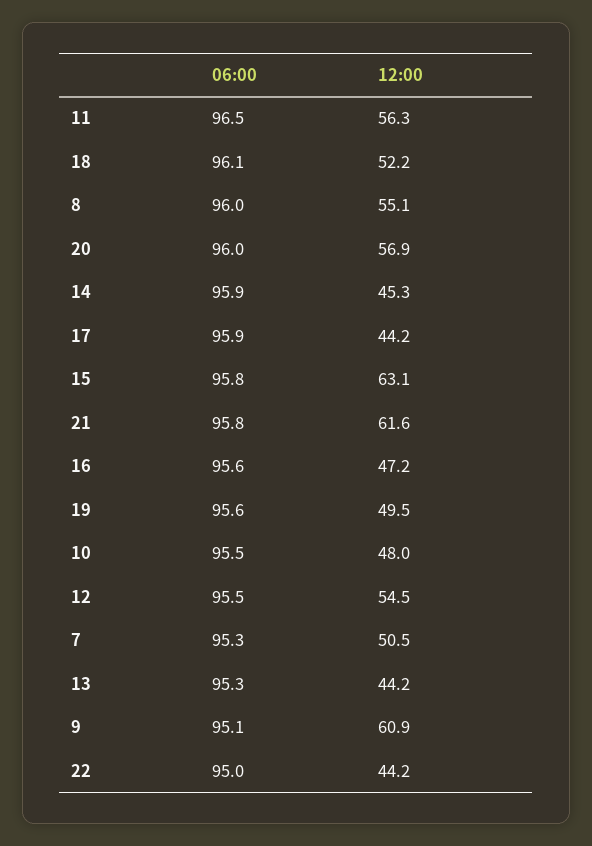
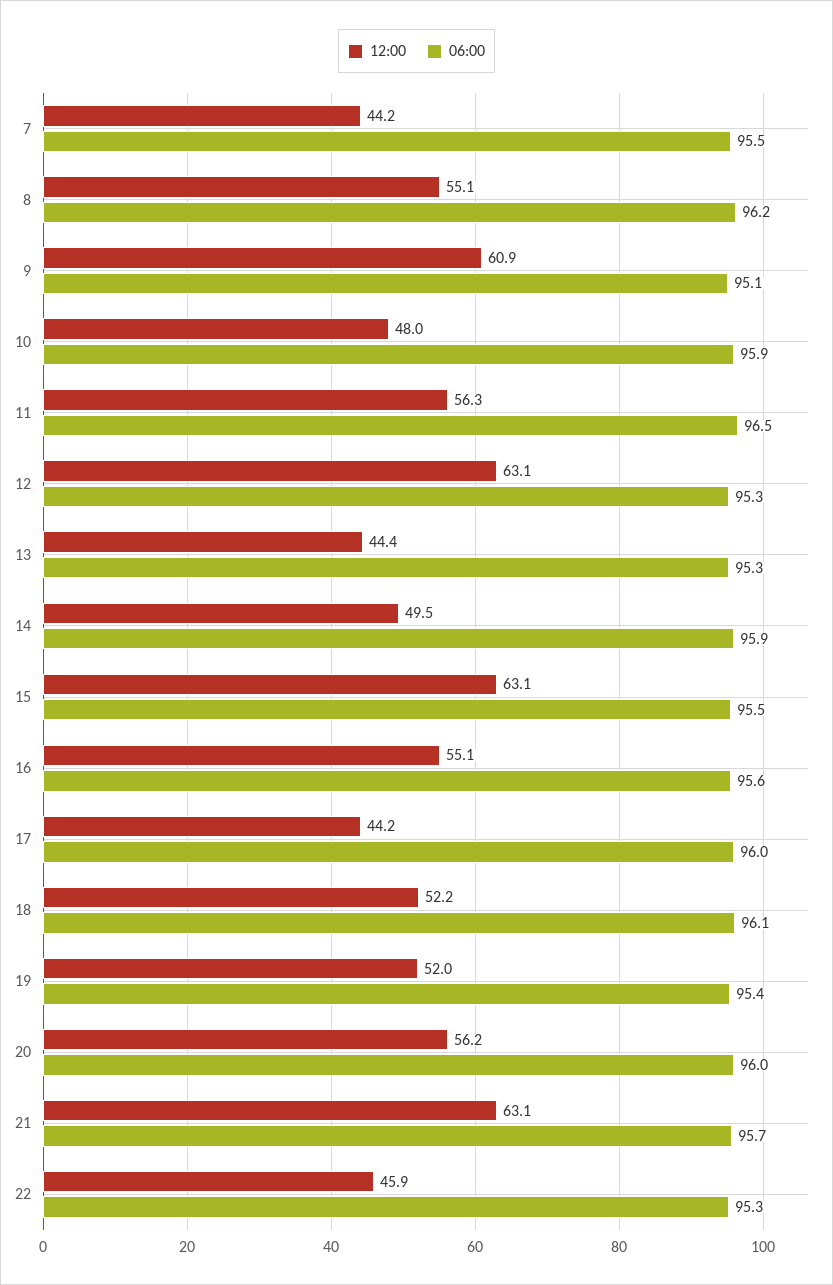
06:00, 8: 96 -> 96.2
12:00, 20: 56.9 -> 56.2
12:00, 14: 45.3 -> 49.5
06:00, 17: 95.9 -> 96
06:00, 15: 95.8 -> 95.5
06:00, 21: 95.8 -> 95.7
12:00, 21: 61.6 -> 63.1
12:00, 16: 47.2 -> 55.1
06:00, 19: 95.6 -> 95.4
12:00, 19: 49.5 -> 52
06:00, 10: 95.5 -> 95.9
06:00, 12: 95.5 -> 95.3
12:00, 12: 54.5 -> 63.1
06:00, 7: 95.3 -> 95.5
12:00, 7: 50.5 -> 44.2
12:00, 13: 44.2 -> 44.4
06:00, 22: 95 -> 95.3
12:00, 22: 44.2 -> 45.9

